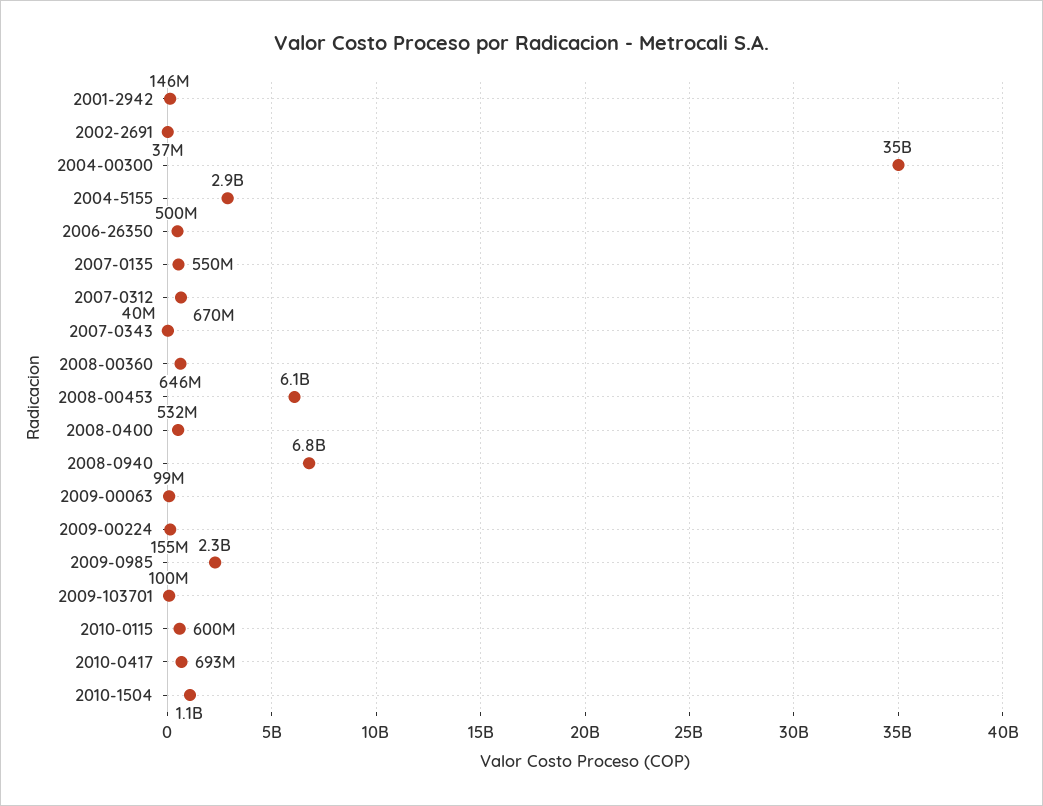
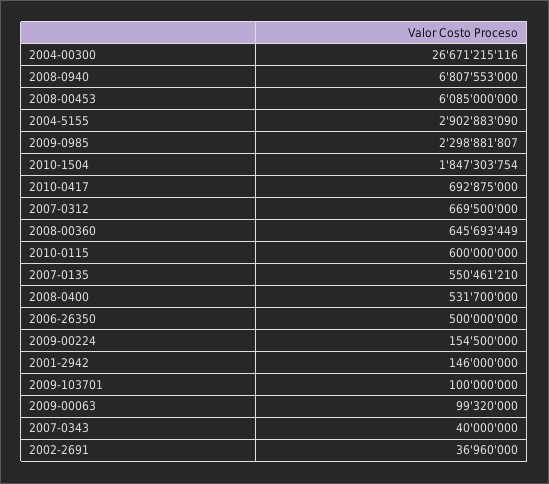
2004-00300: 35000000000 -> 26671215116
2010-1504: 1100000000 -> 1847303754

